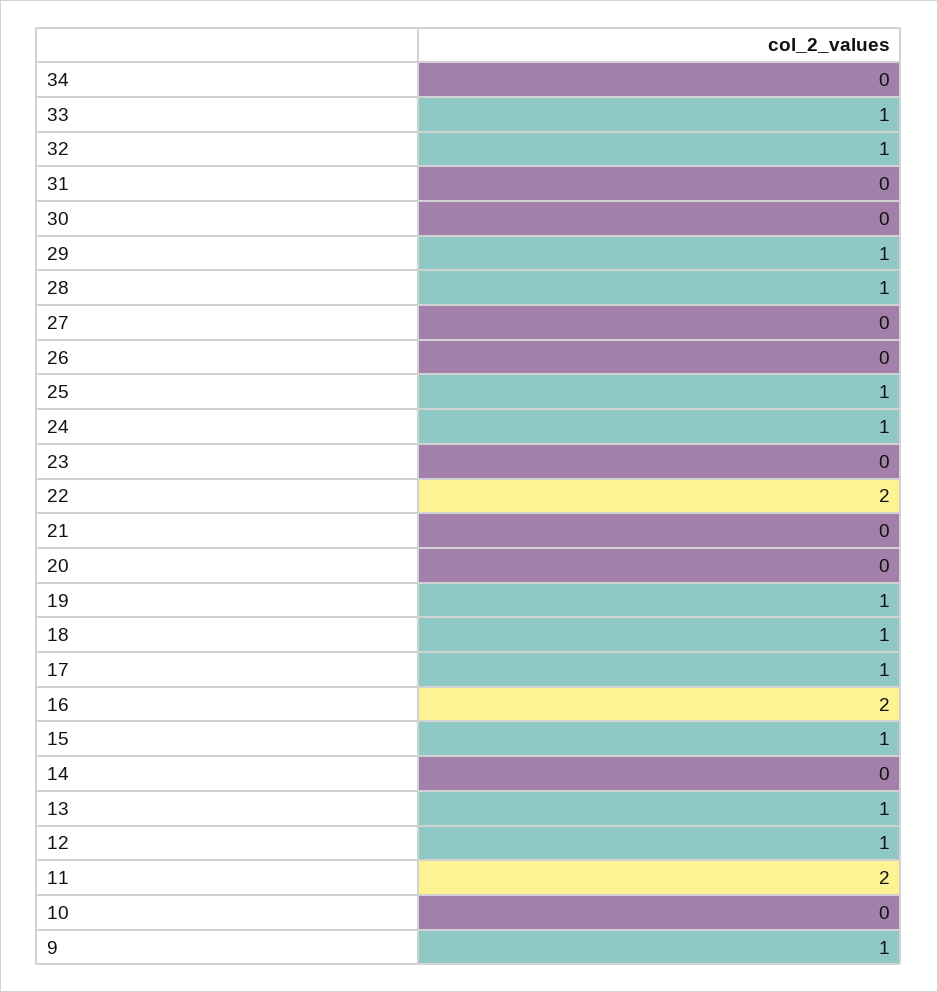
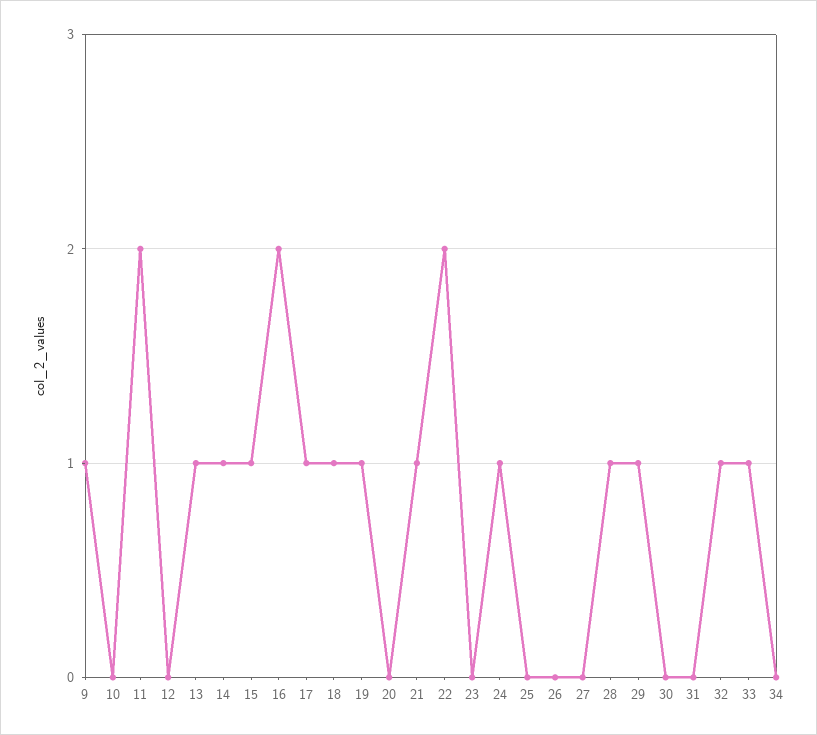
25: 1 -> 0
21: 0 -> 1
14: 0 -> 1
12: 1 -> 0

